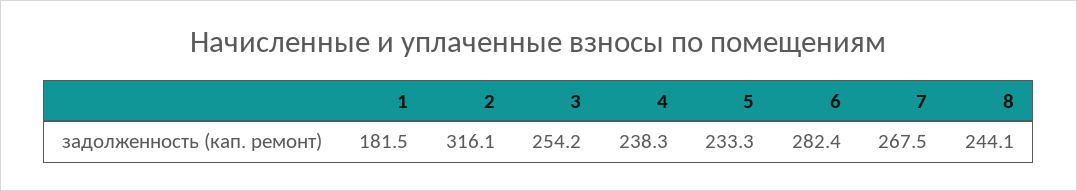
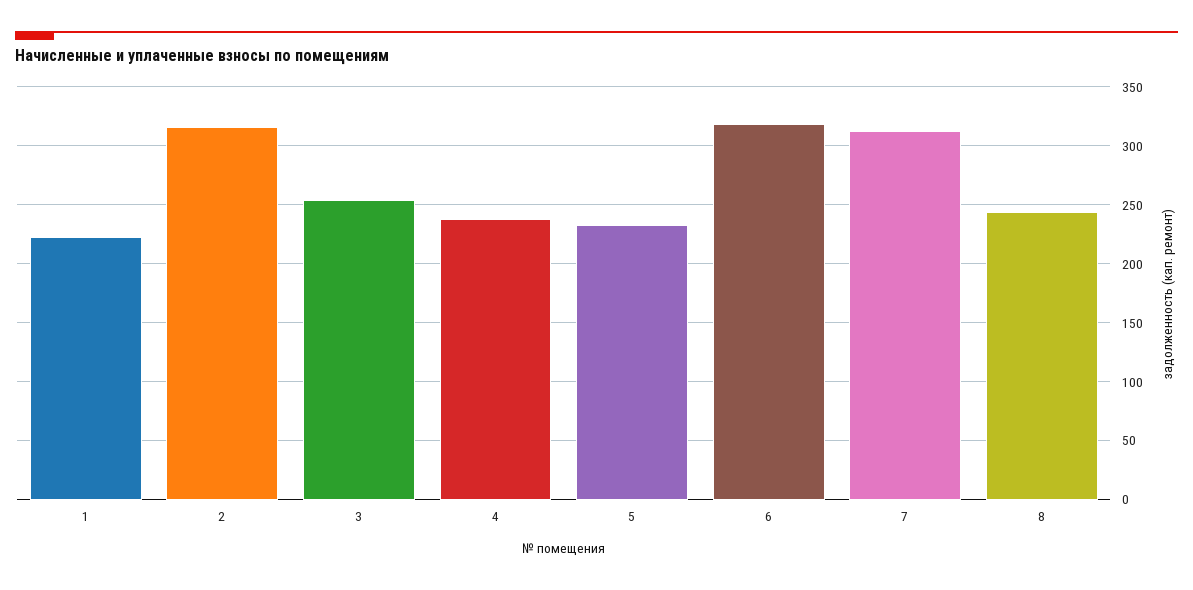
1: 181.5 -> 220
6: 282.4 -> 320
7: 267.5 -> 310

